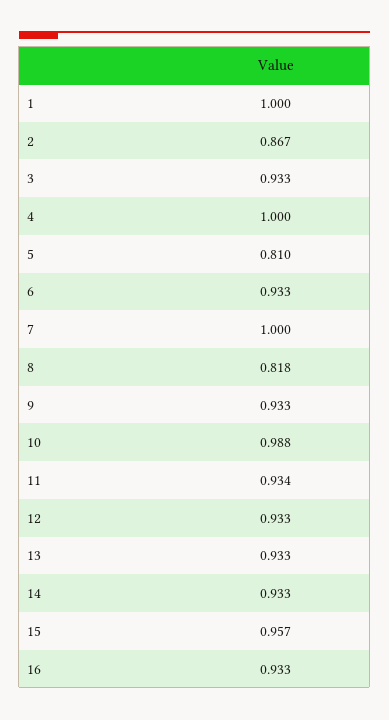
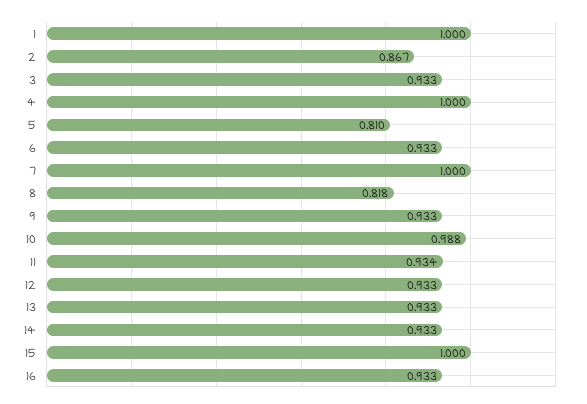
15: 0.957 -> 1

